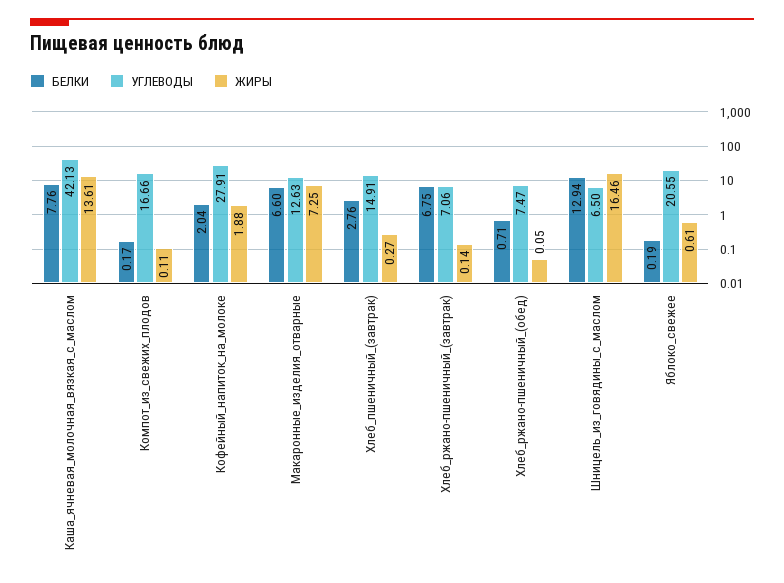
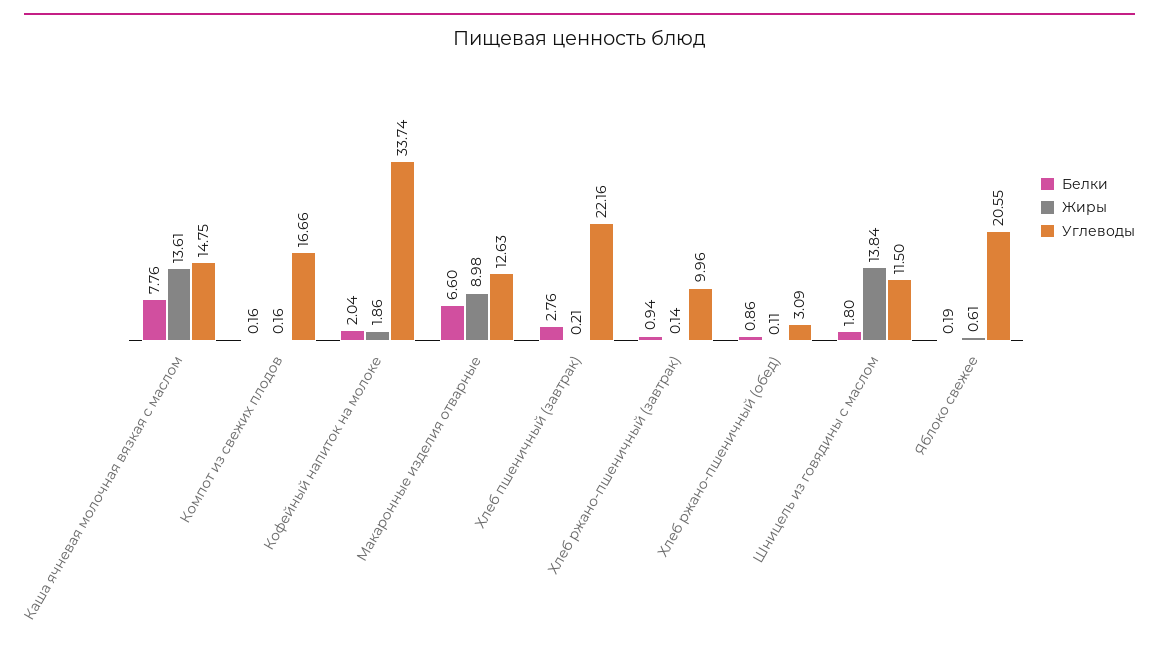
УГЛЕВОДЫ, Каша_ячневая_молочная_вязкая_с_маслом: 42.13 -> 14.75
БЕЛКИ, Компот_из_свежих_плодов: 0.17 -> 0.16
ЖИРЫ, Компот_из_свежих_плодов: 0.11 -> 0.16
УГЛЕВОДЫ, Кофейный_напиток_на_молоке: 27.91 -> 33.74
ЖИРЫ, Кофейный_напиток_на_молоке: 1.88 -> 1.86
ЖИРЫ, Макаронные_изделия_отварные: 7.25 -> 8.98
УГЛЕВОДЫ, Хлеб_пшеничный_(завтрак): 14.91 -> 22.16
ЖИРЫ, Хлеб_пшеничный_(завтрак): 0.27 -> 0.21
БЕЛКИ, Хлеб_ржано-пшеничный_(завтрак): 6.75 -> 0.94
УГЛЕВОДЫ, Хлеб_ржано-пшеничный_(завтрак): 7.06 -> 9.96
БЕЛКИ, Хлеб_ржано-пшеничный_(обед): 0.71 -> 0.86
УГЛЕВОДЫ, Хлеб_ржано-пшеничный_(обед): 7.47 -> 3.09
ЖИРЫ, Хлеб_ржано-пшеничный_(обед): 0.05 -> 0.11
БЕЛКИ, Шницель_из_говядины_с_маслом: 12.94 -> 1.8
УГЛЕВОДЫ, Шницель_из_говядины_с_маслом: 6.5 -> 11.5
ЖИРЫ, Шницель_из_говядины_с_маслом: 16.46 -> 13.84

